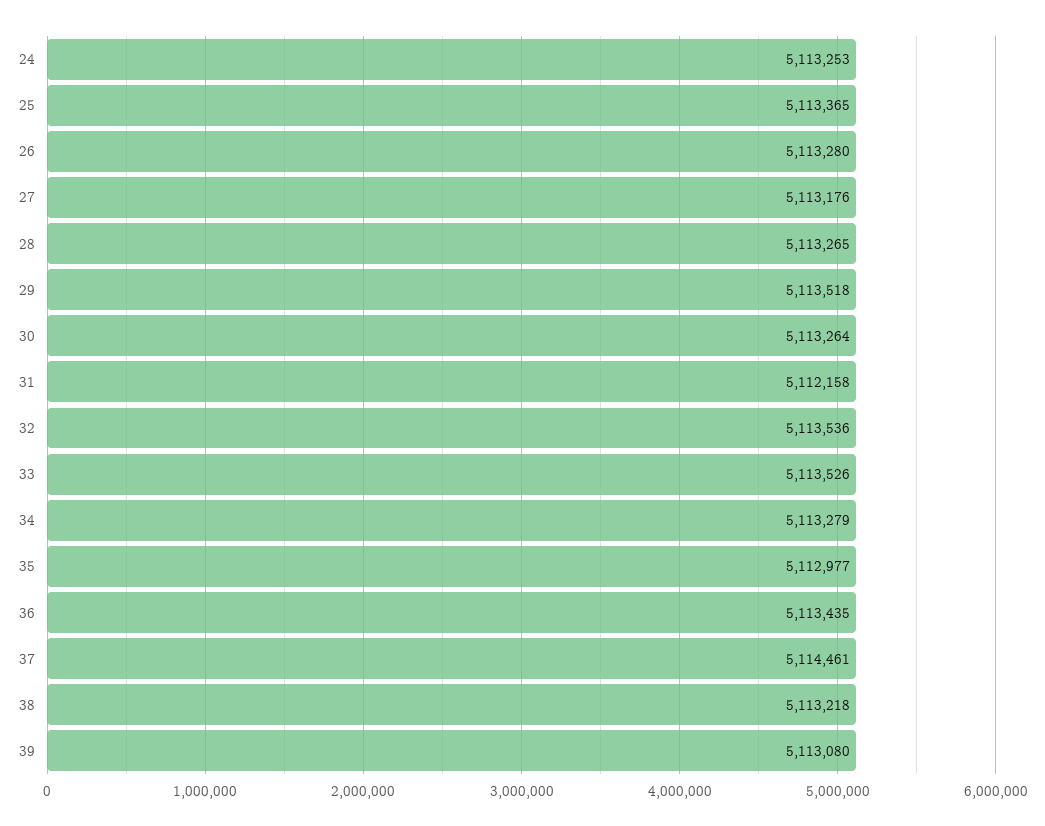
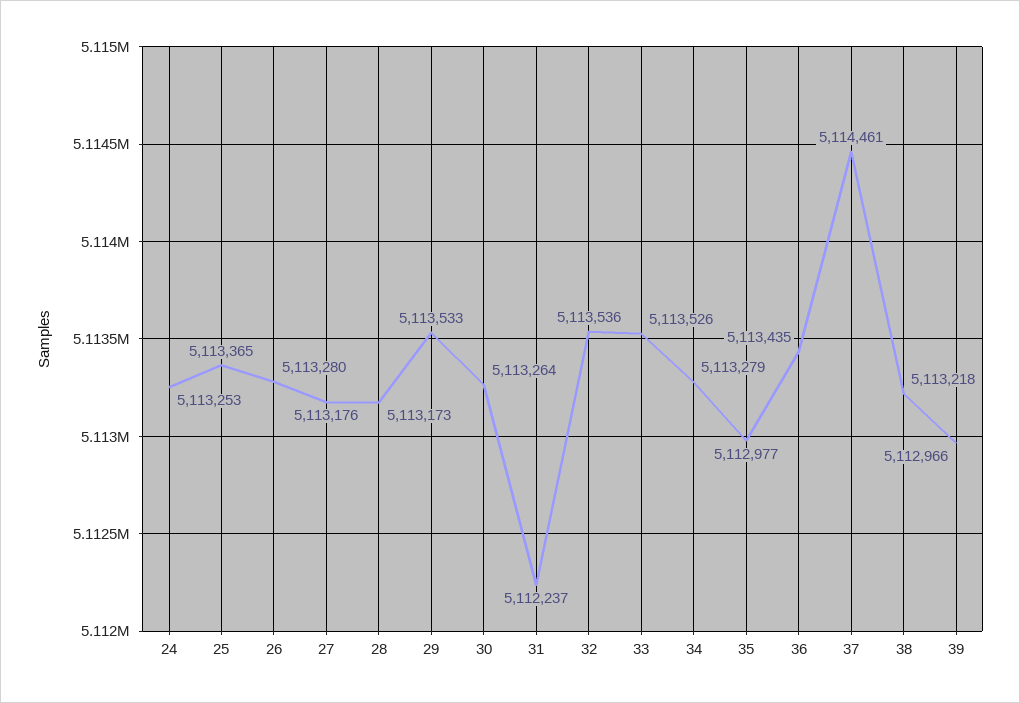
28: 5113265 -> 5113173
29: 5113518 -> 5113533
31: 5112158 -> 5112237
39: 5113080 -> 5112966

